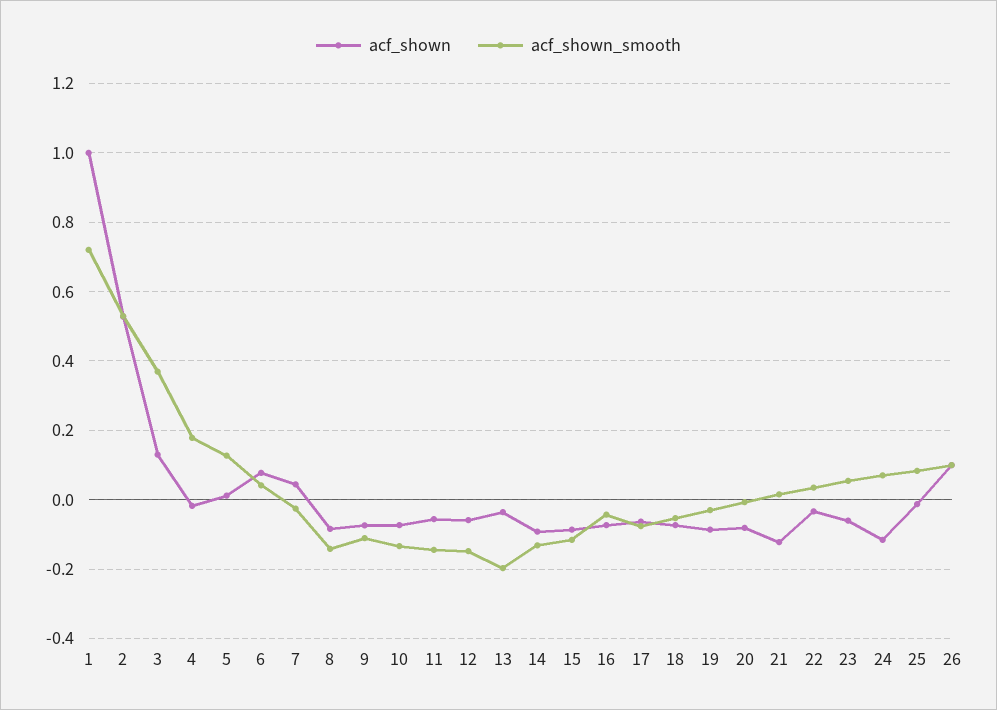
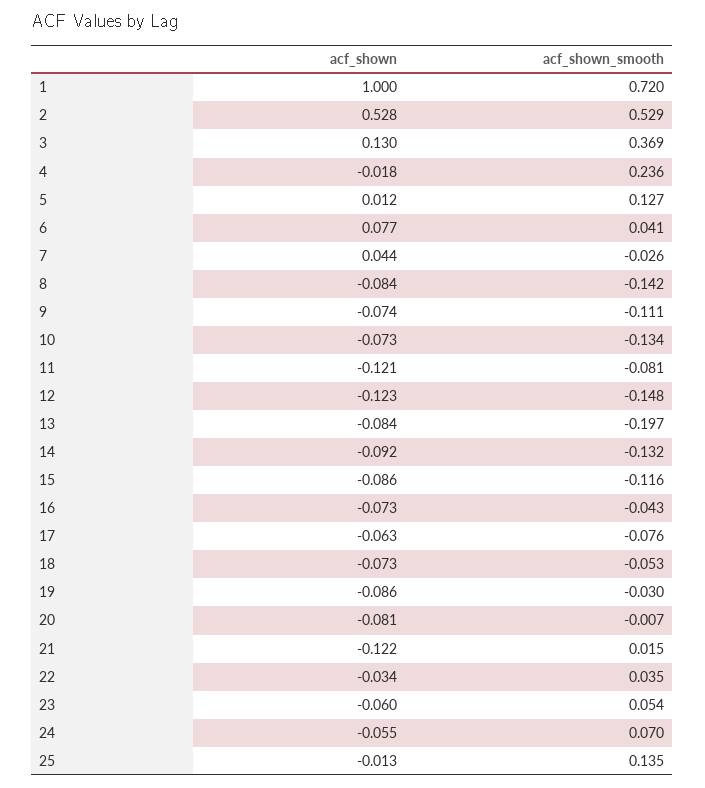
acf_shown_smooth, 4: 0.18 -> 0.236
acf_shown, 11: -0.06 -> -0.121
acf_shown_smooth, 11: -0.14 -> -0.081
acf_shown, 12: -0.06 -> -0.123
acf_shown, 13: -0.04 -> -0.084
acf_shown, 24: -0.12 -> -0.055
acf_shown_smooth, 25: 0.08 -> 0.135
acf_shown, 26: 0.1 -> none
acf_shown_smooth, 26: 0.1 -> none

